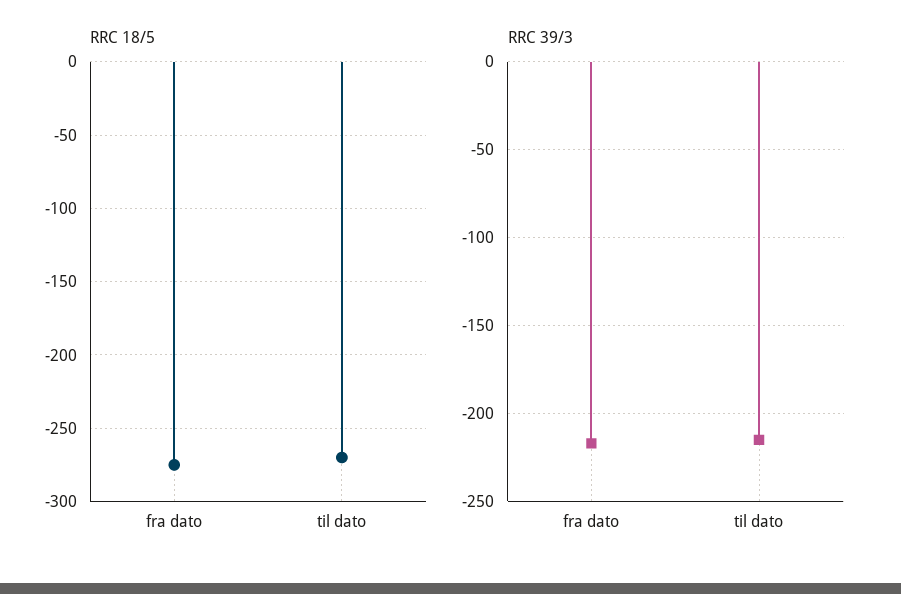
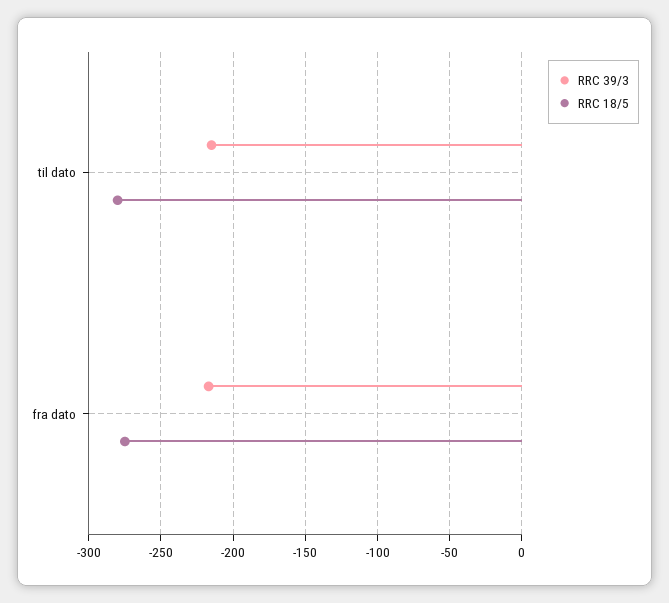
RRC 18/5, til dato: -270 -> -280

